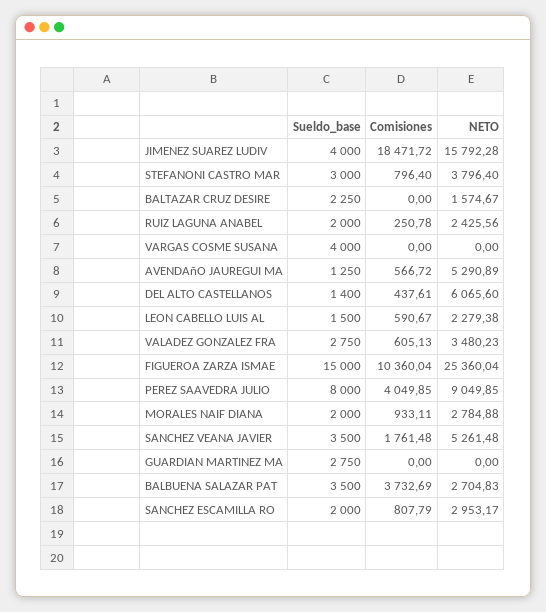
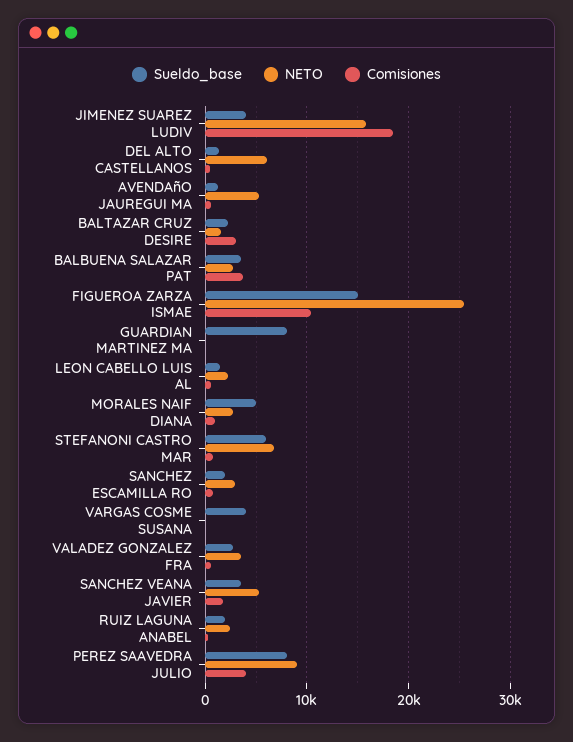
Sueldo_base, STEFANONI CASTRO MAR: 3000 -> 6000
NETO, STEFANONI CASTRO MAR: 3796.4 -> 7000
Comisiones, BALTAZAR CRUZ DESIRE: 0 -> 3000
Sueldo_base, MORALES NAIF DIANA: 2000 -> 5000
Sueldo_base, GUARDIAN MARTINEZ MA: 2750 -> 8000

